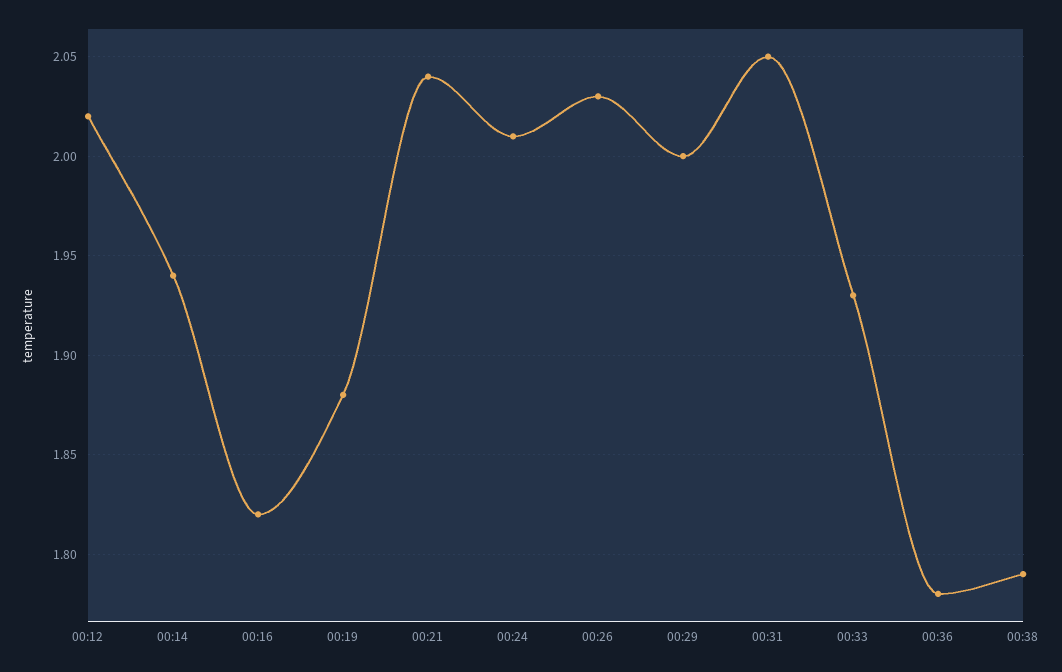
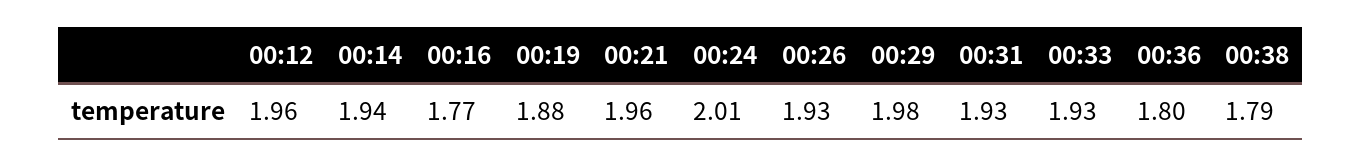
00:12: 2.02 -> 1.96
00:16: 1.82 -> 1.77
00:21: 2.04 -> 1.96
00:26: 2.03 -> 1.93
00:29: 2 -> 1.98
00:31: 2.05 -> 1.93
00:36: 1.78 -> 1.8

